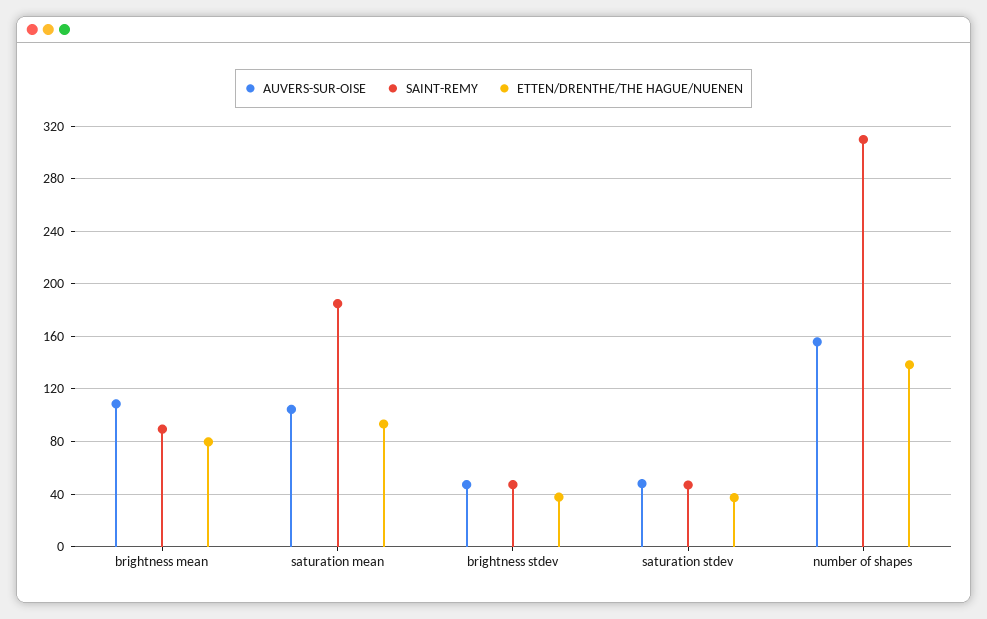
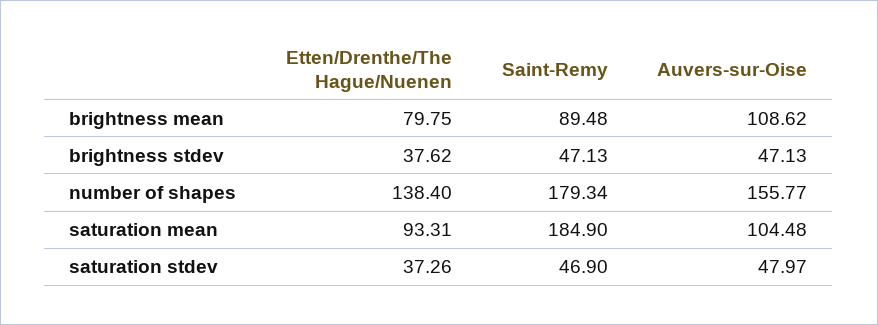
SAINT-REMY, number of shapes: 310 -> 179.34

